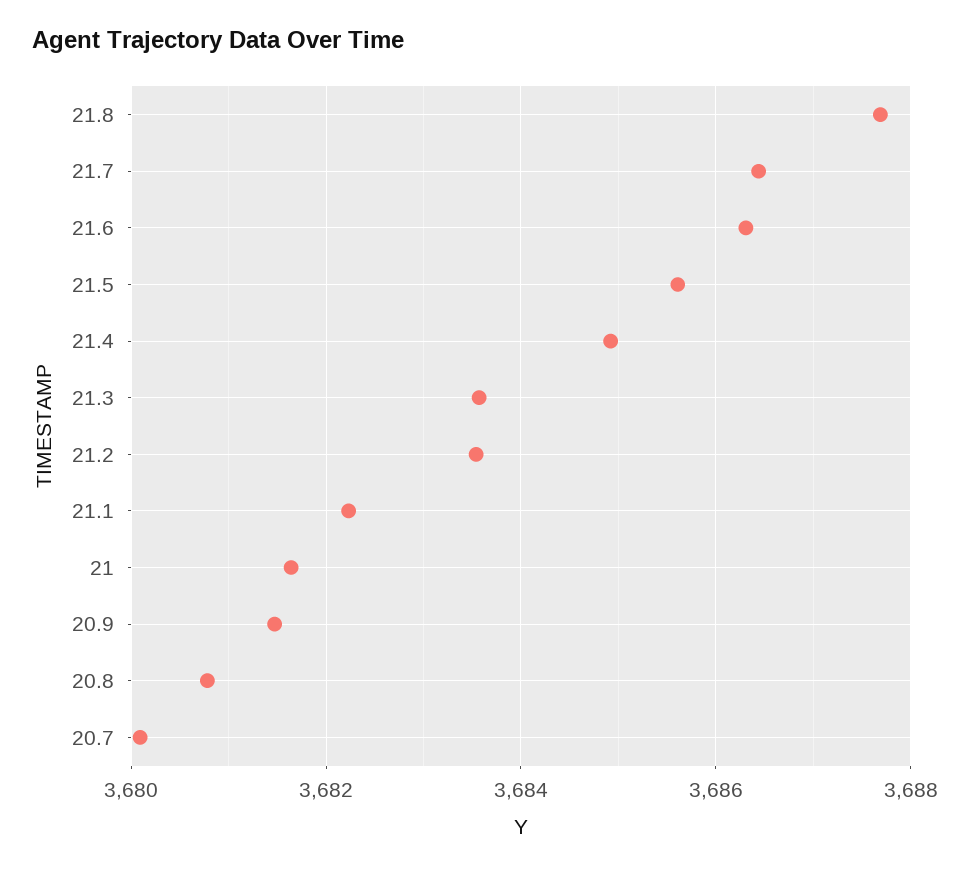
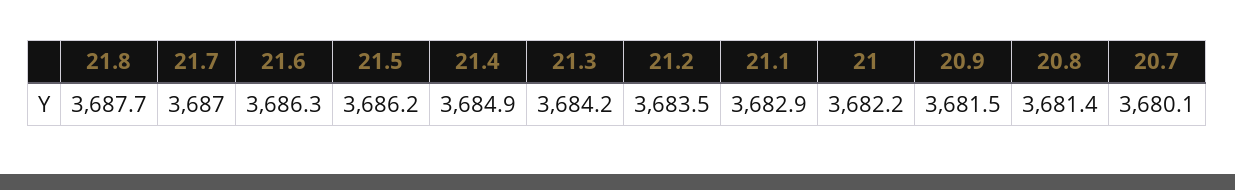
21.7: 3686.4 -> 3687
21.5: 3685.6 -> 3686.2
21.3: 3683.6 -> 3684.2
21.1: 3682.2 -> 3682.9
21: 3681.6 -> 3682.2
20.8: 3680.8 -> 3681.4

